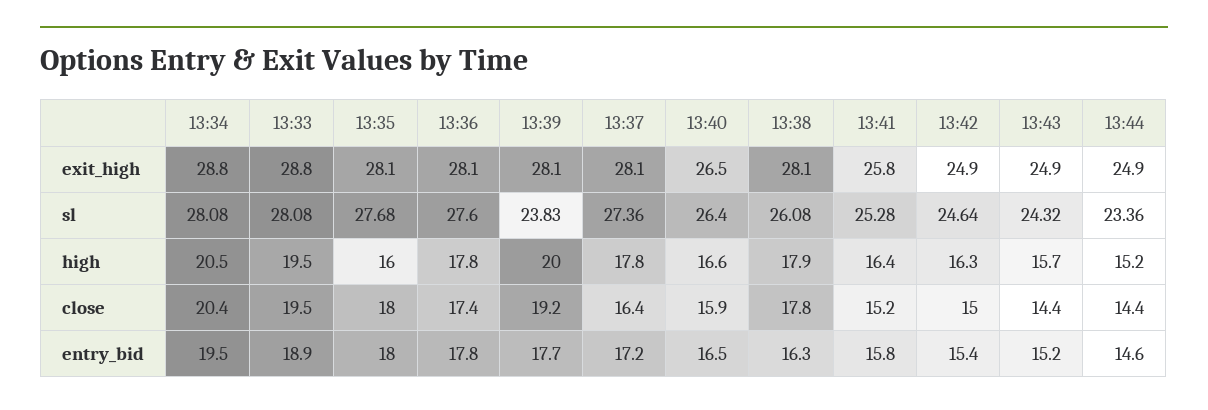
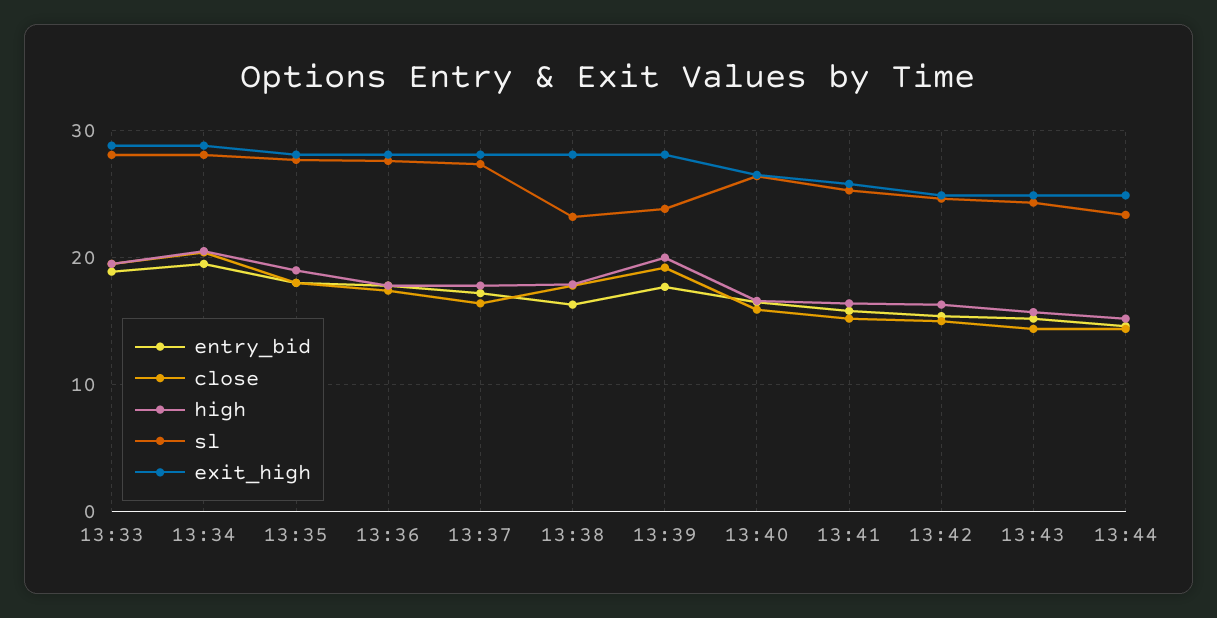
sl, 13:38: 26.08 -> 23
high, 13:35: 16 -> 19

